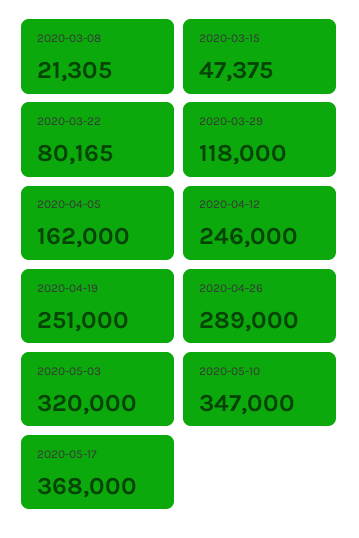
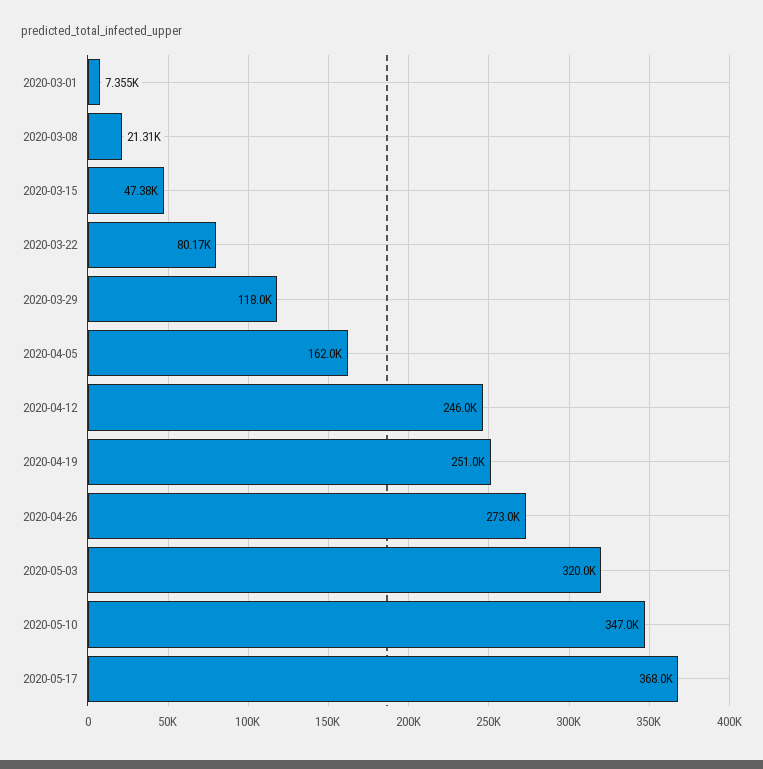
2020-04-26: 289000 -> 273000
2020-03-01: none -> 7355

